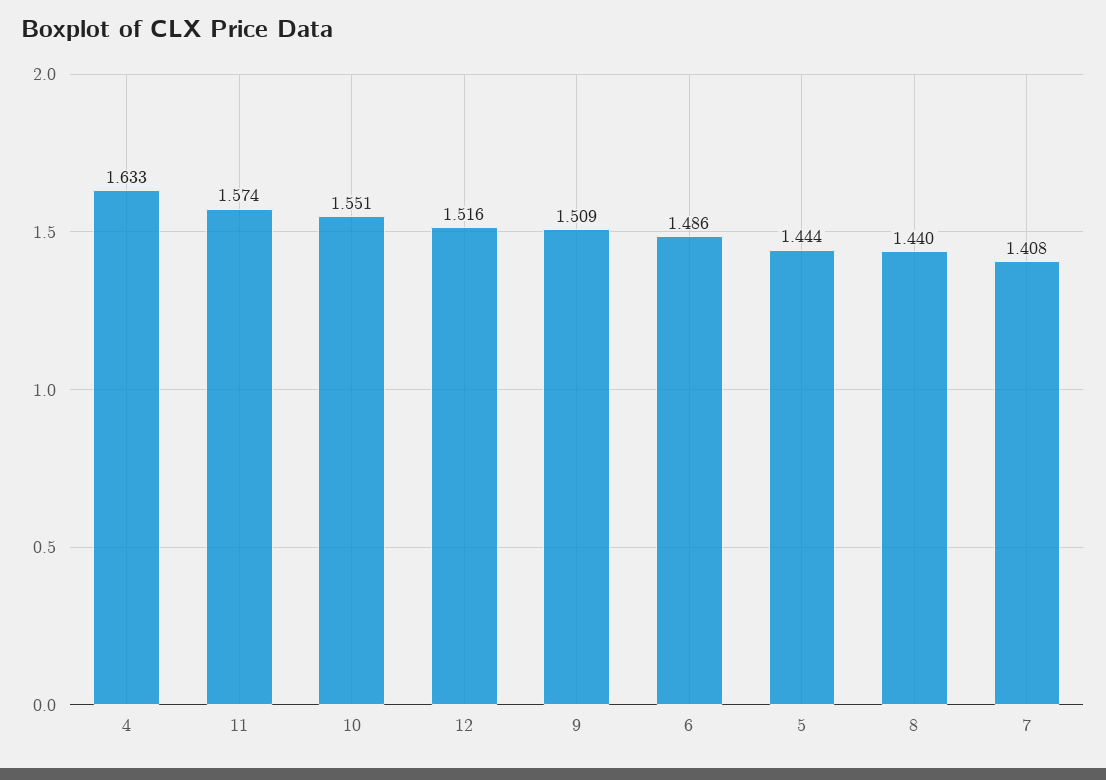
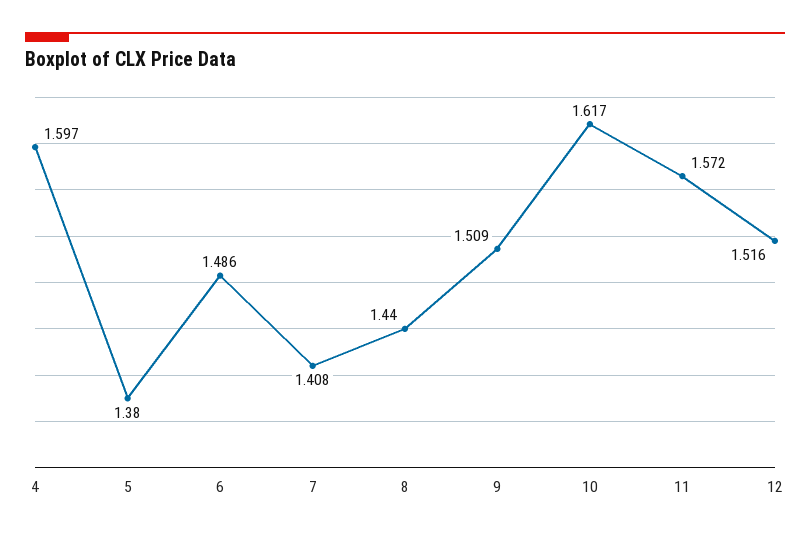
4: 1.633 -> 1.597
11: 1.574 -> 1.572
10: 1.551 -> 1.617
5: 1.444 -> 1.38

